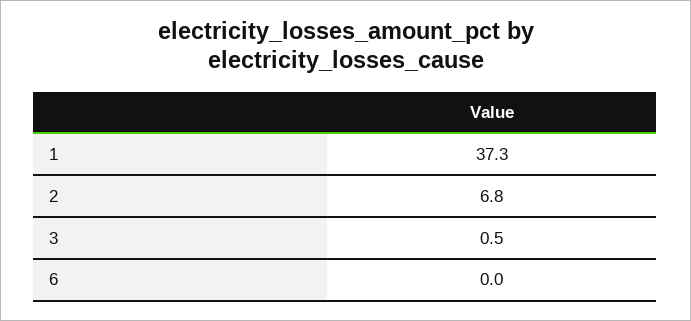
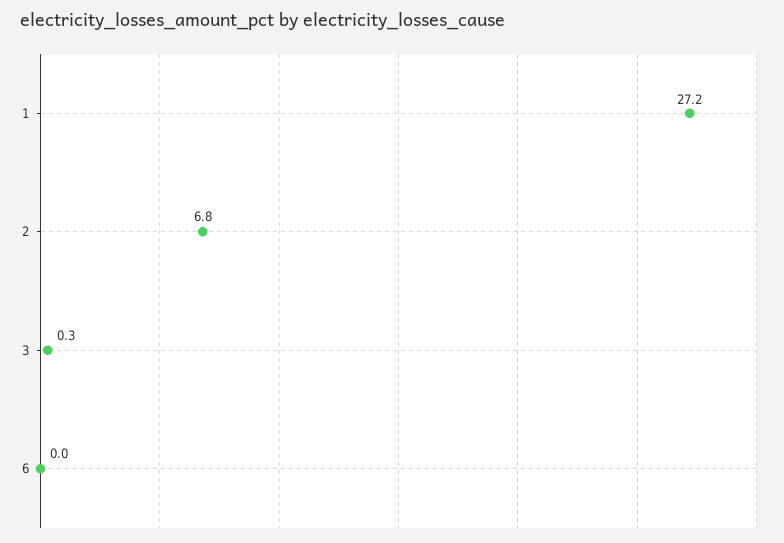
1: 37.3 -> 27.2
3: 0.5 -> 0.3

